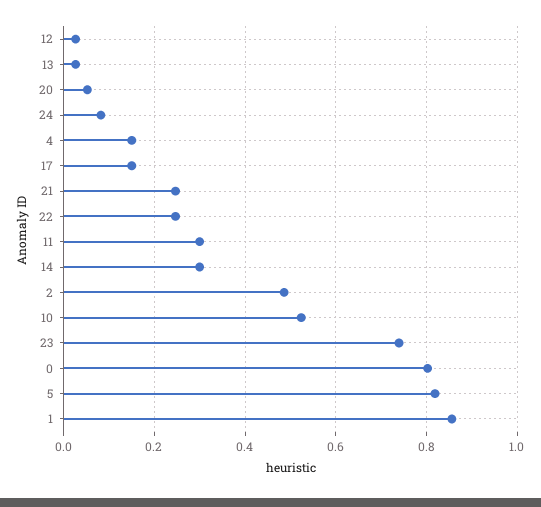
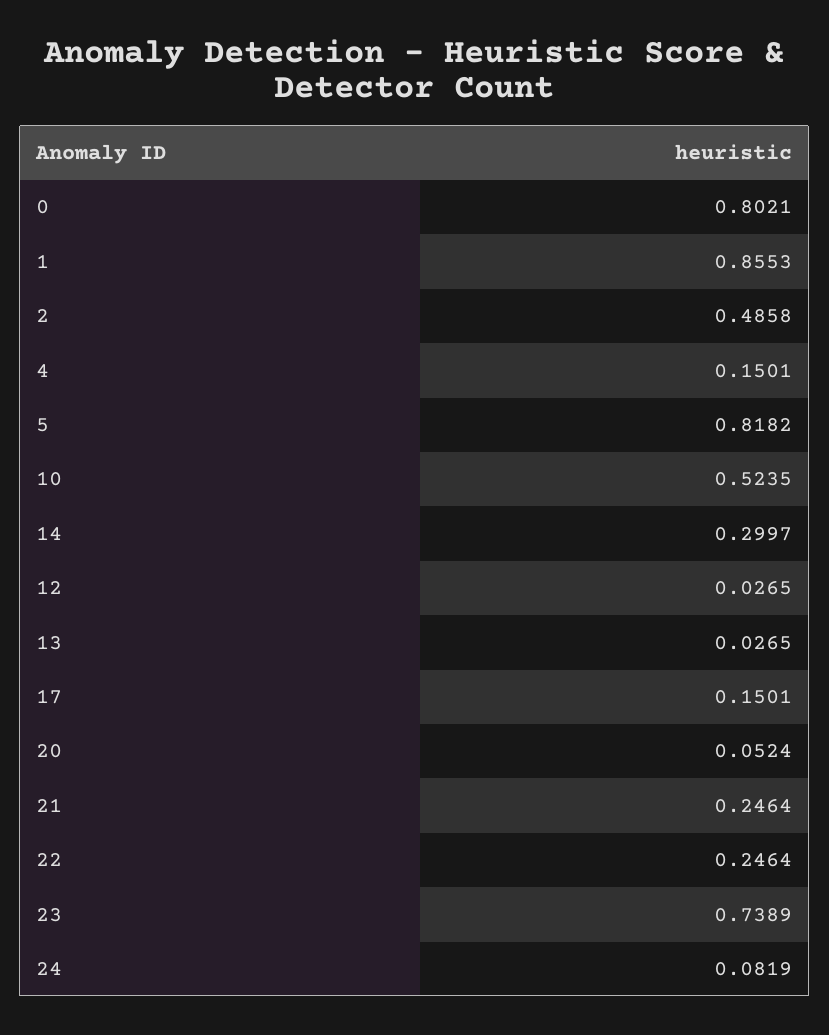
11: 0.3 -> none

